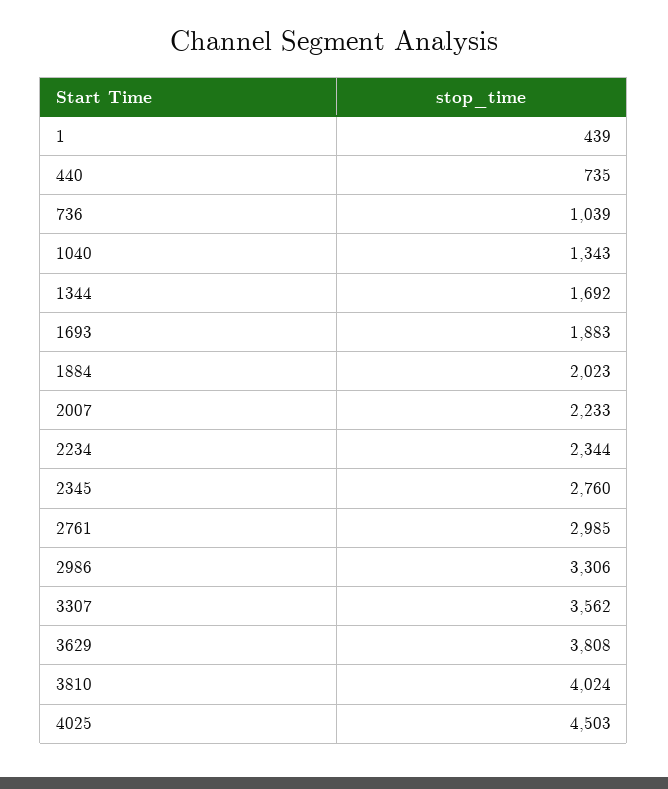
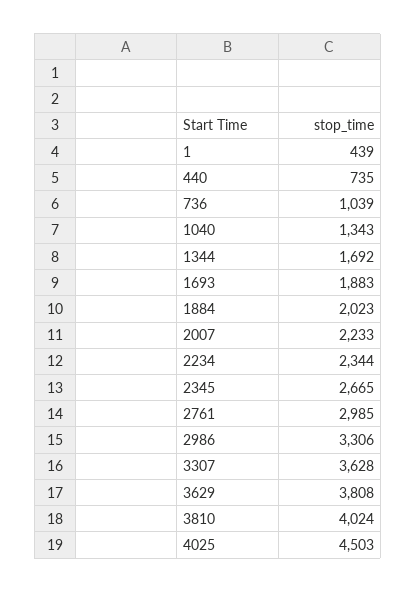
2345: 2760 -> 2665
3307: 3562 -> 3628

